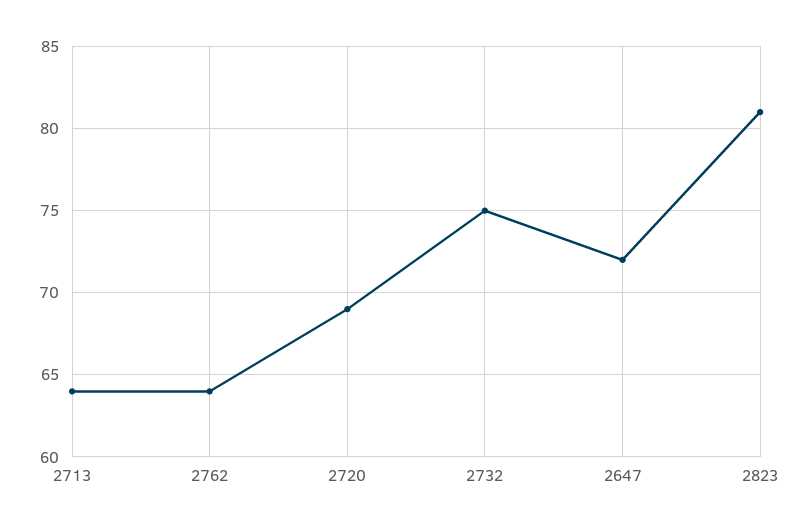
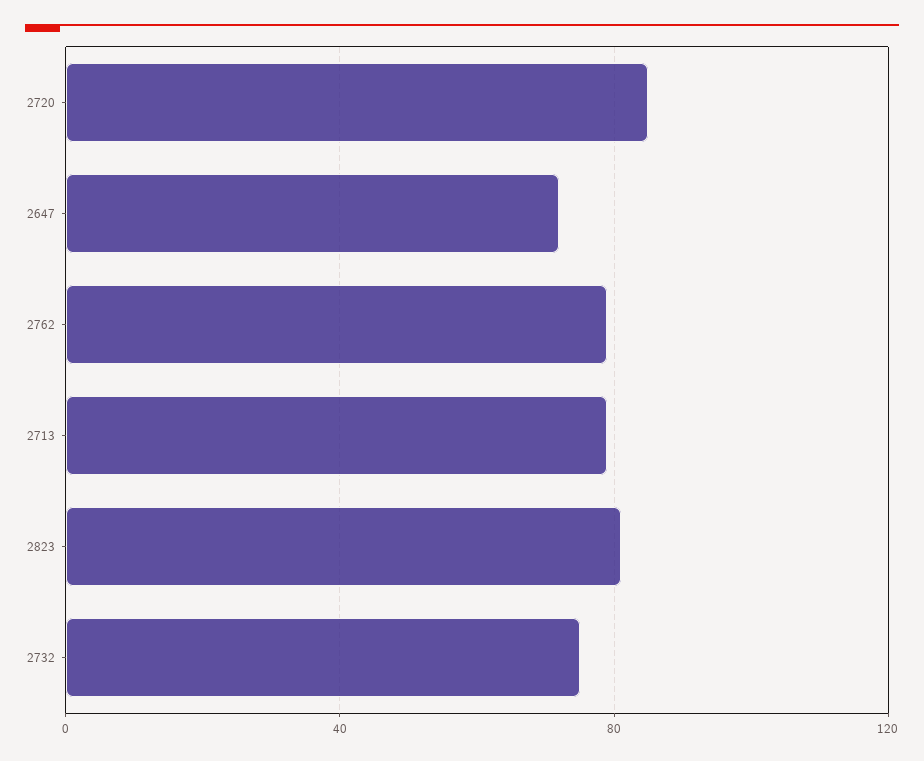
2713: 64 -> 80
2762: 64 -> 80
2720: 69 -> 85

